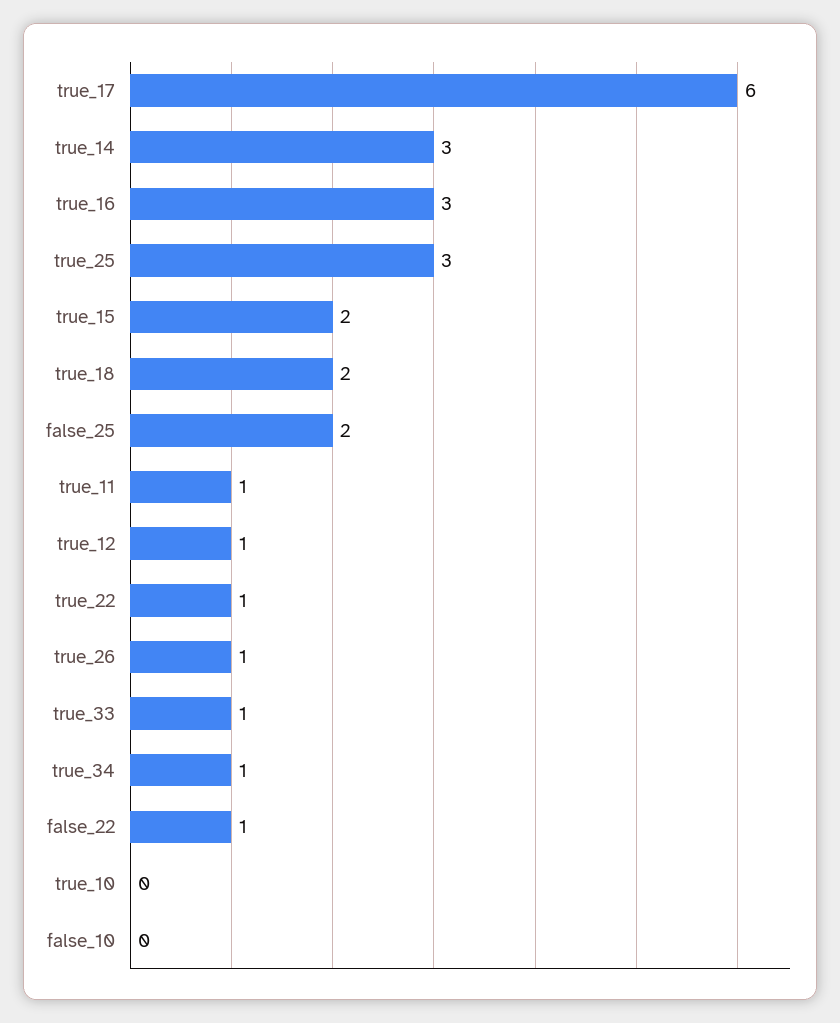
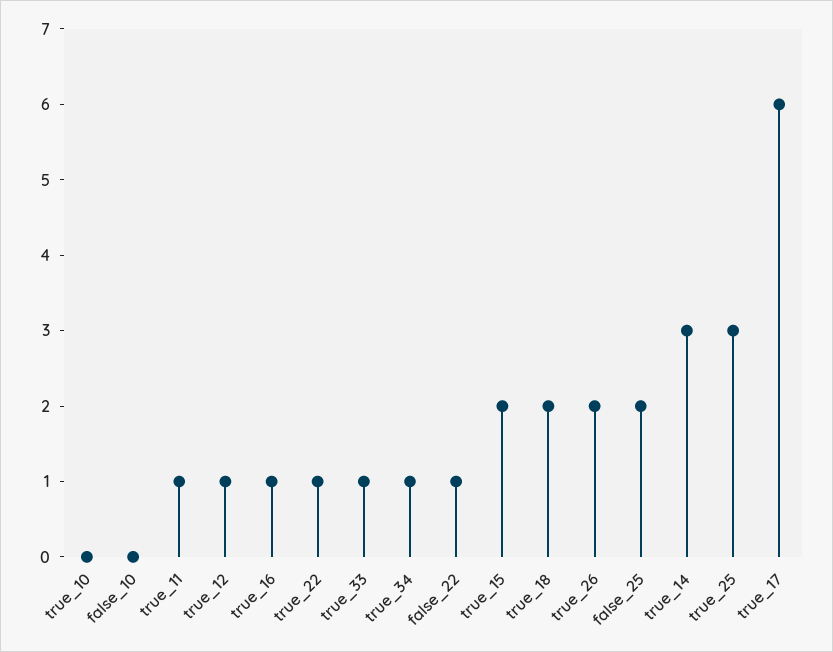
true_16: 3 -> 1
true_26: 1 -> 2

